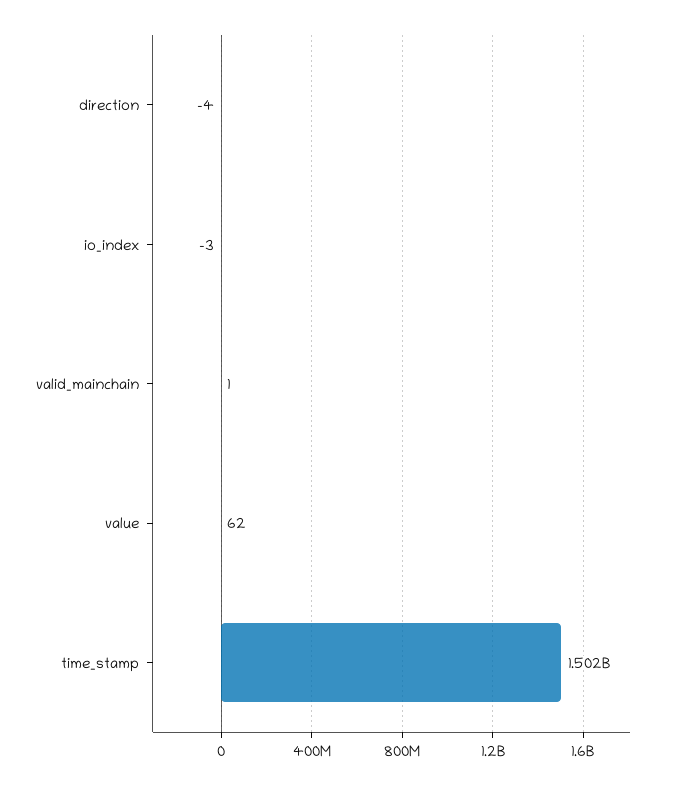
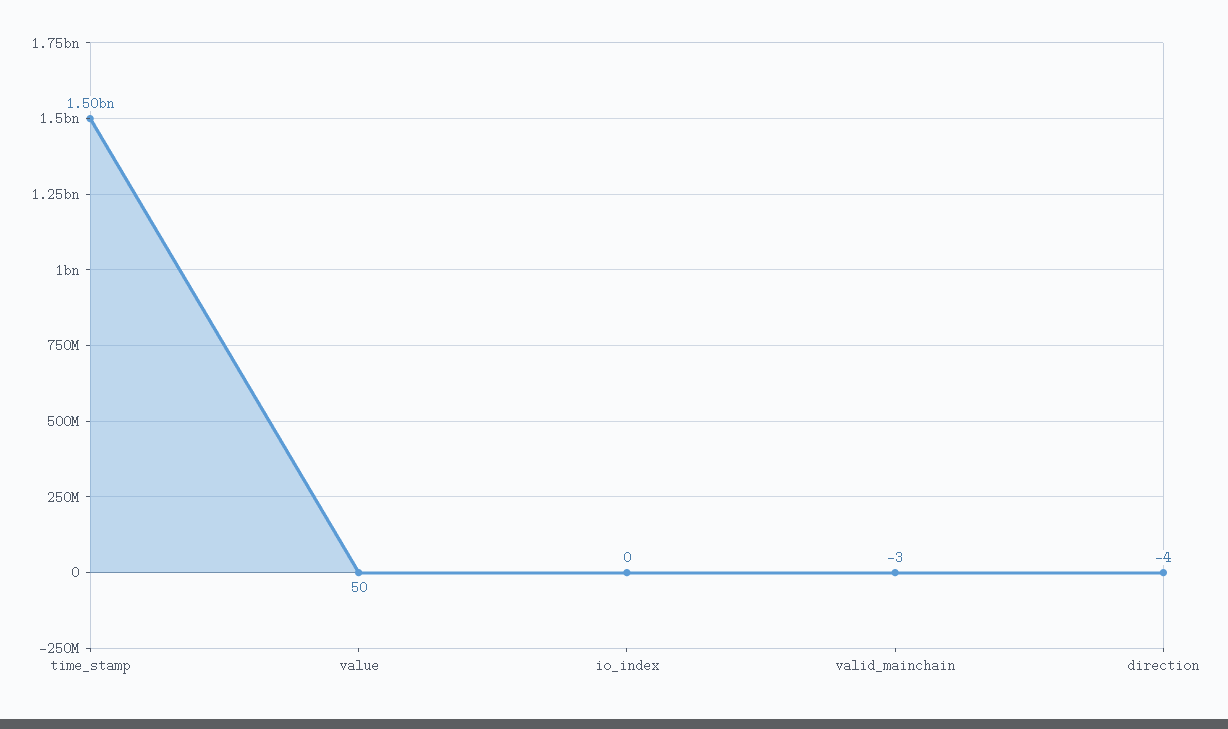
io_index: -3 -> 0
valid_mainchain: 1 -> -3
value: 62 -> 50

